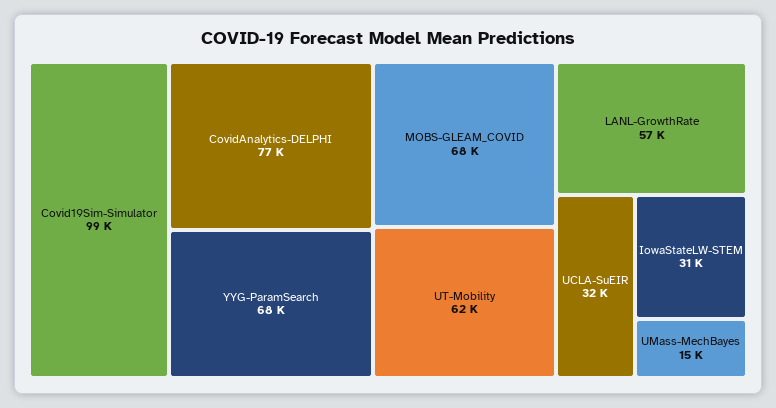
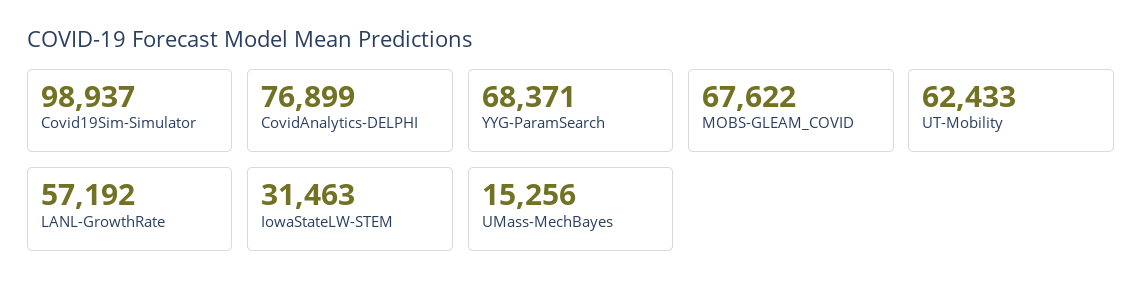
UCLA-SuEIR: 32000 -> none

